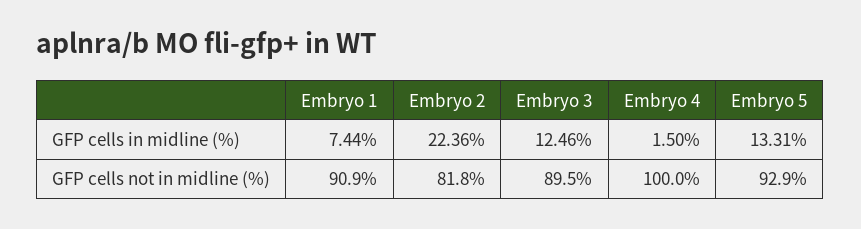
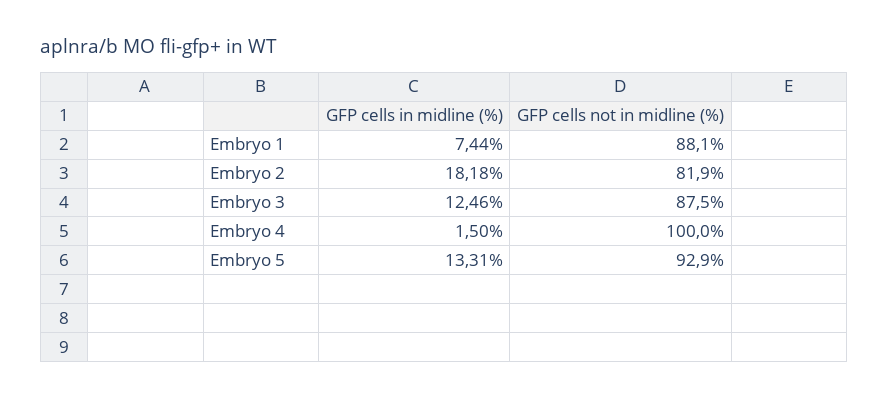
Embryo 2, GFP cells in midline (%): 22.36 -> 18.18
Embryo 1, GFP cells not in midline (%): 90.9 -> 88.1
Embryo 2, GFP cells not in midline (%): 81.8 -> 81.9
Embryo 3, GFP cells not in midline (%): 89.5 -> 87.5

